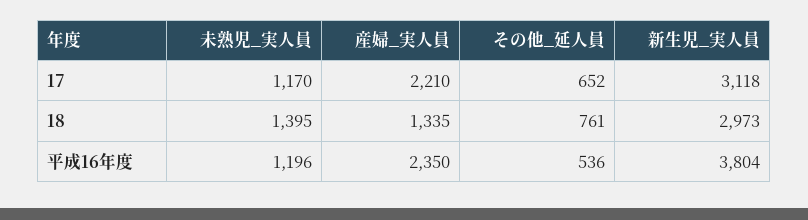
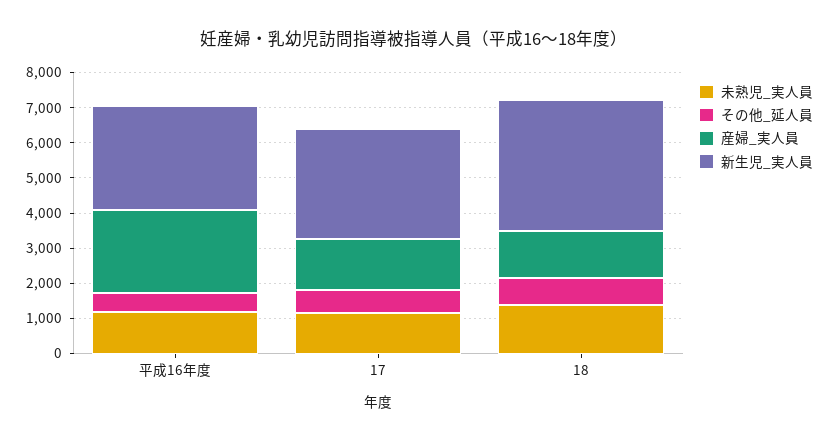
産婦_実人員, 17: 2210 -> 1500
新生児_実人員, 18: 2973 -> 3750
新生児_実人員, 平成16年度: 3804 -> 3000

